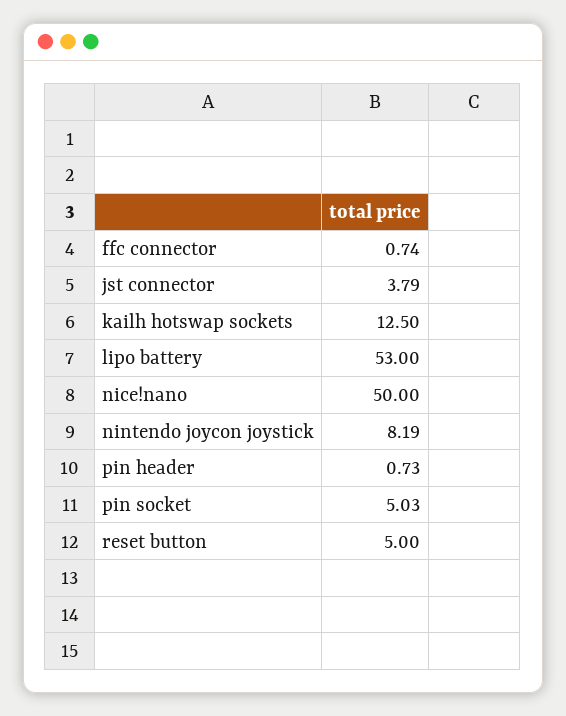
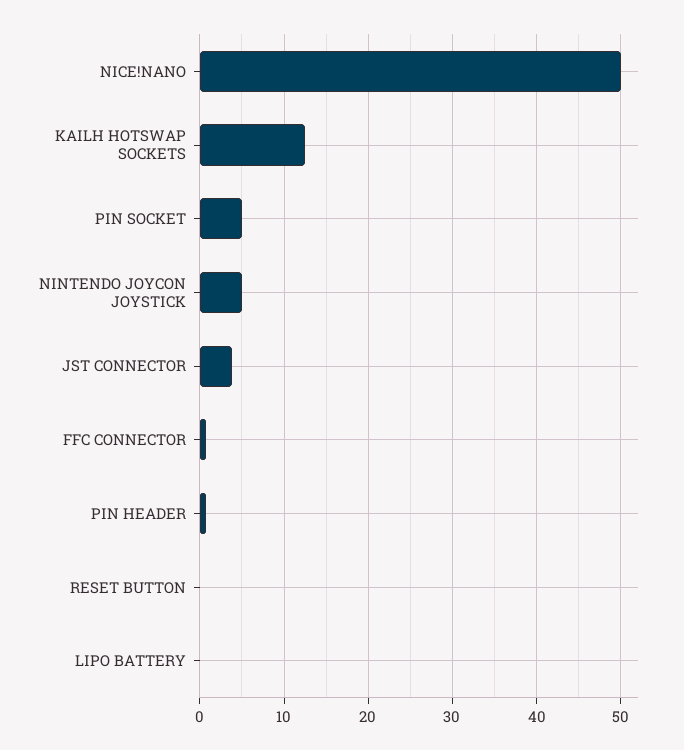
lipo battery: 53 -> 0
nintendo joycon joystick: 8.19 -> 5
reset button: 5 -> 0

